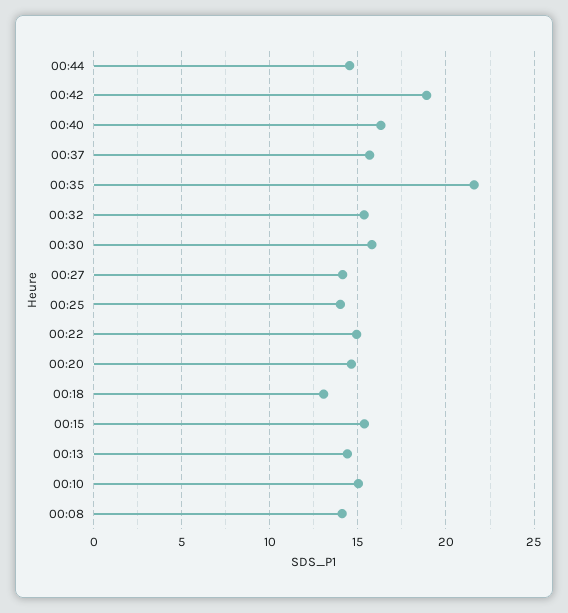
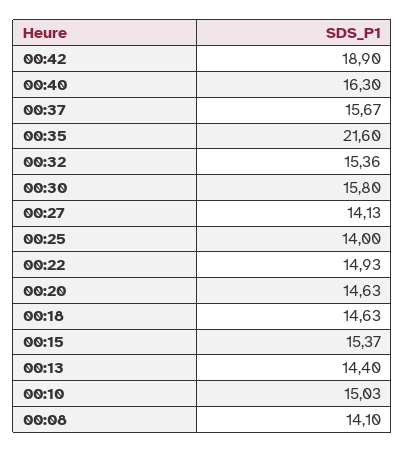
00:44: 14.5 -> none
00:18: 13 -> 14.63

